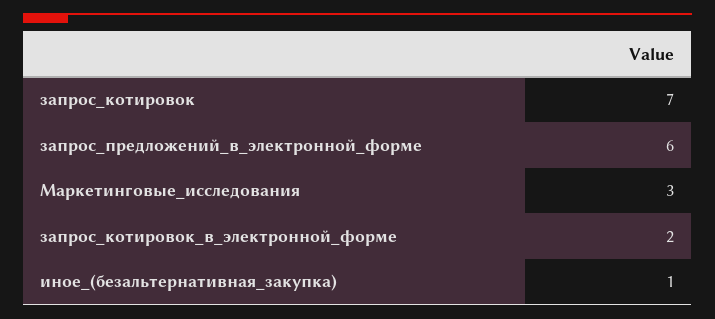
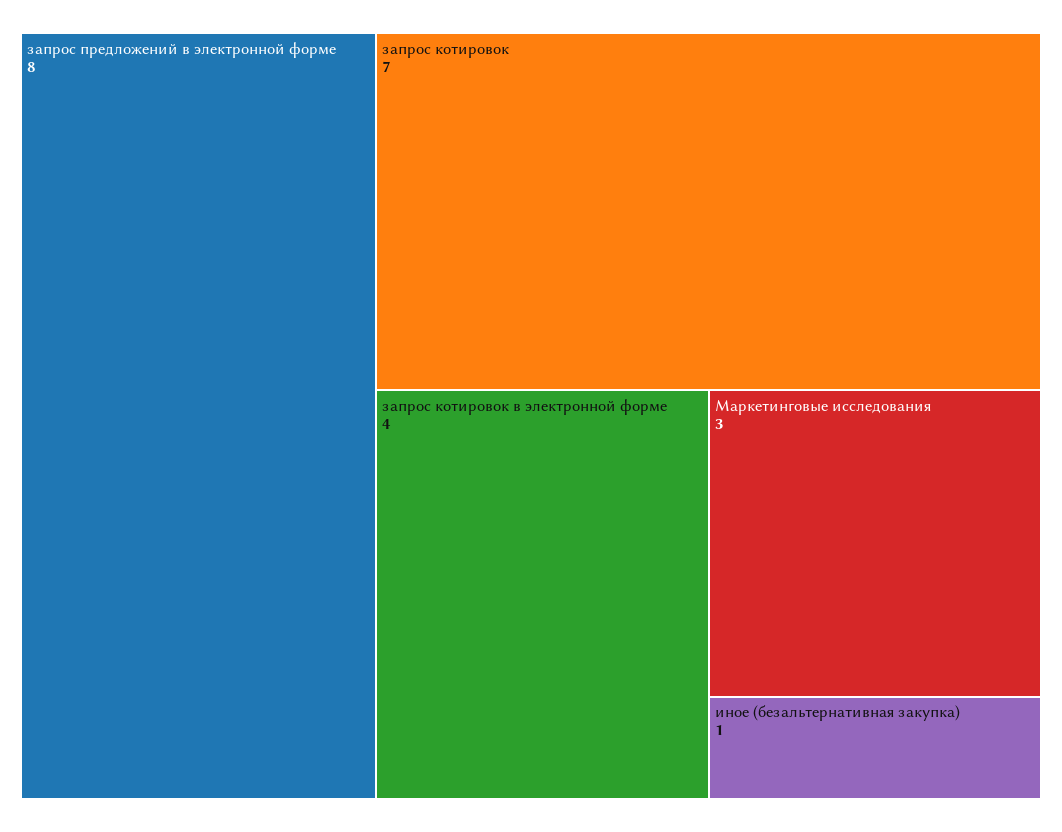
запрос_предложений_в_электронной_форме: 6 -> 8
запрос_котировок_в_электронной_форме: 2 -> 4

